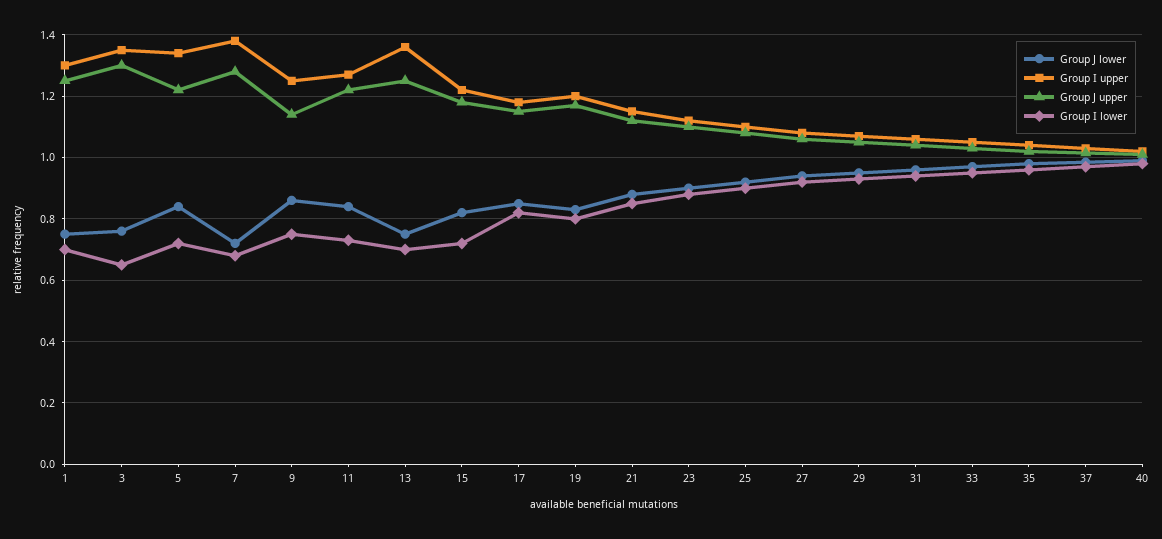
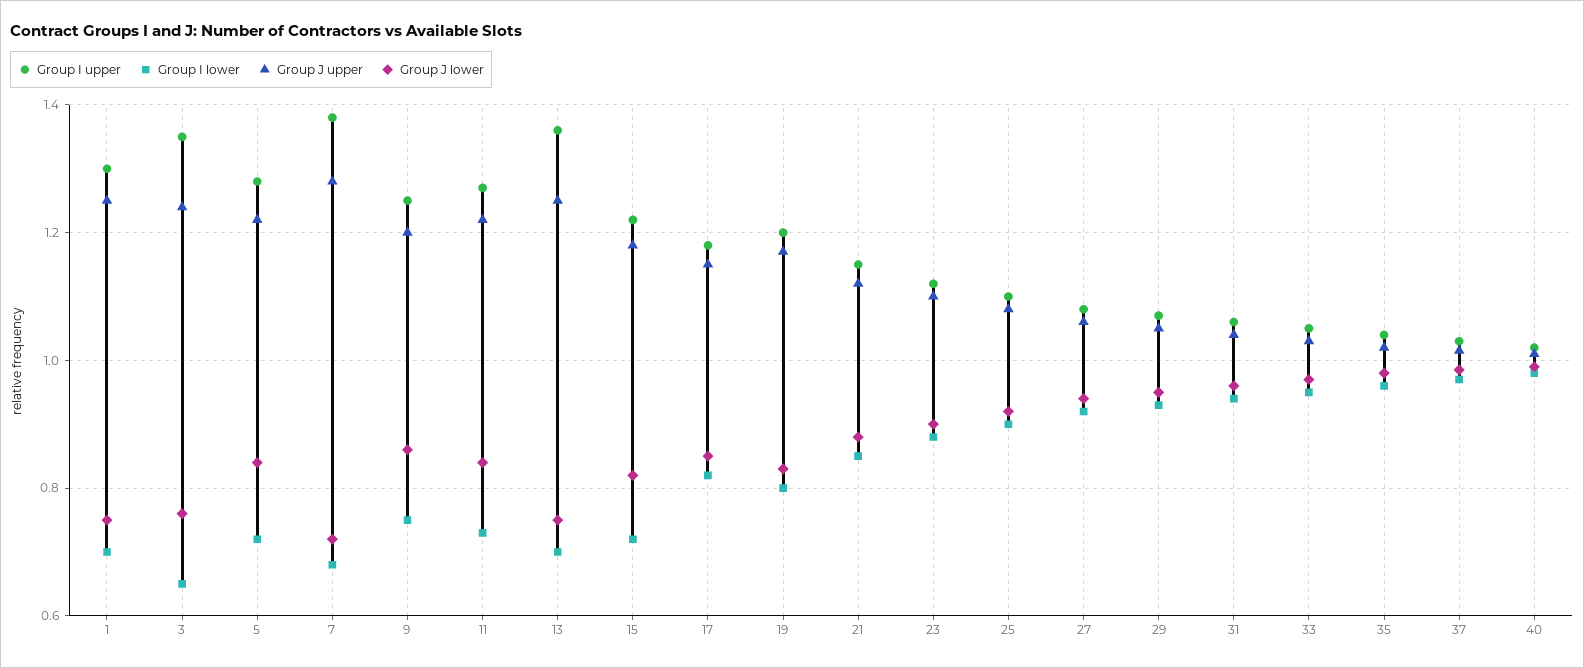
Group J upper, 3: 1.3 -> 1.24
Group I upper, 5: 1.34 -> 1.28
Group J upper, 9: 1.14 -> 1.2

